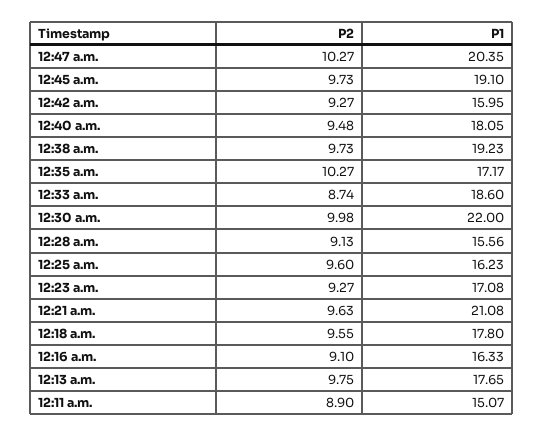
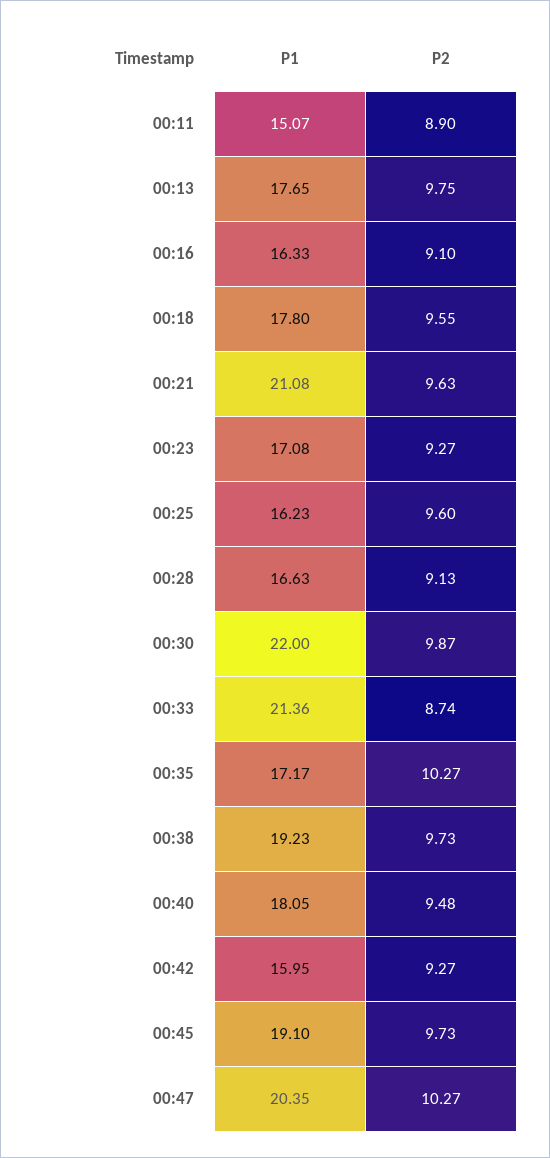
P1, 12:33 a.m.: 18.6 -> 21.36
P2, 12:30 a.m.: 9.98 -> 9.87
P1, 12:28 a.m.: 15.56 -> 16.63

